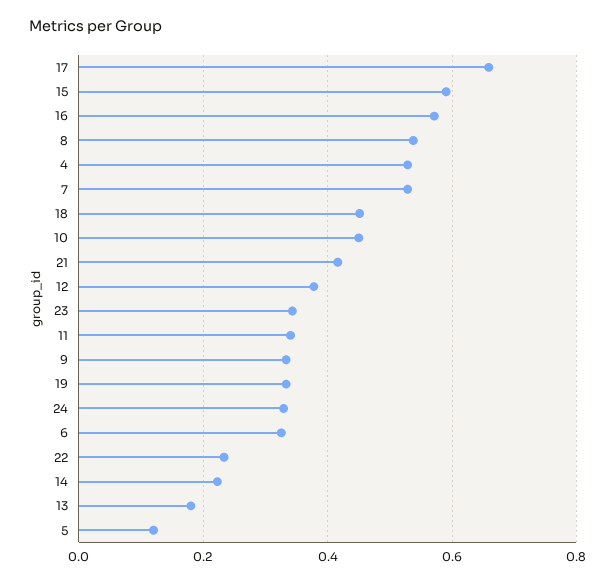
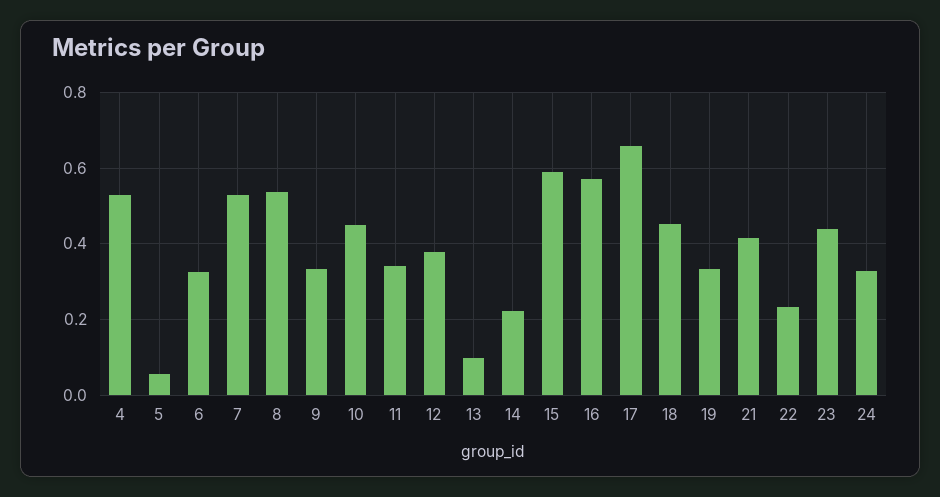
23: 0.34 -> 0.44
13: 0.18 -> 0.1
5: 0.12 -> 0.06

